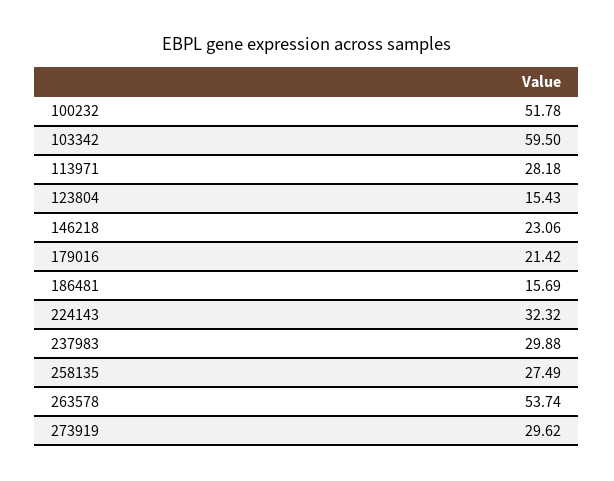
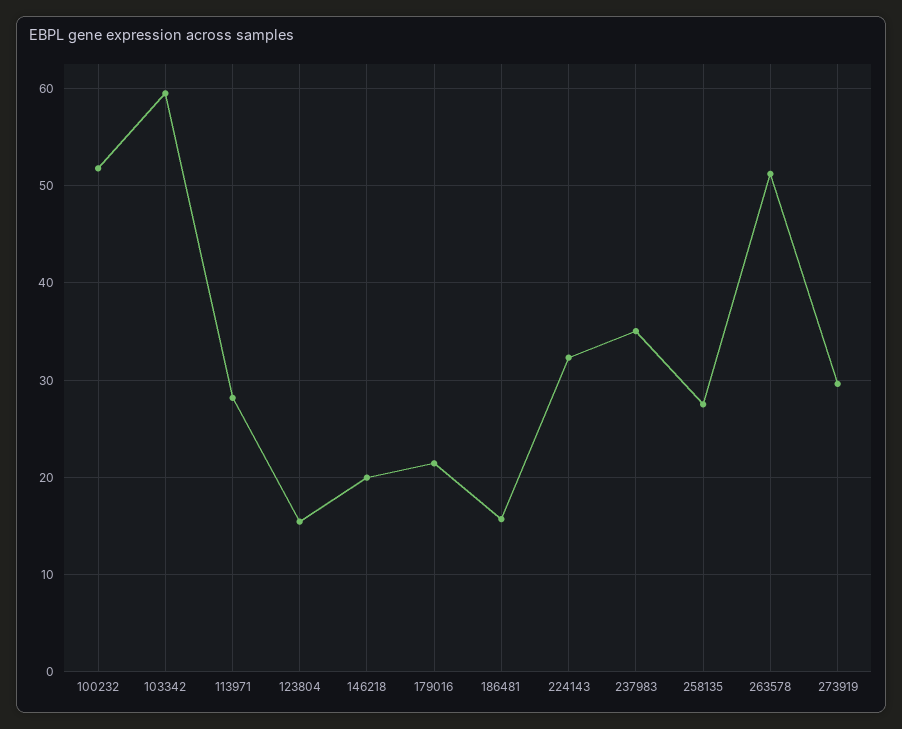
146218: 23.06 -> 20
237983: 29.88 -> 35
263578: 53.74 -> 51

